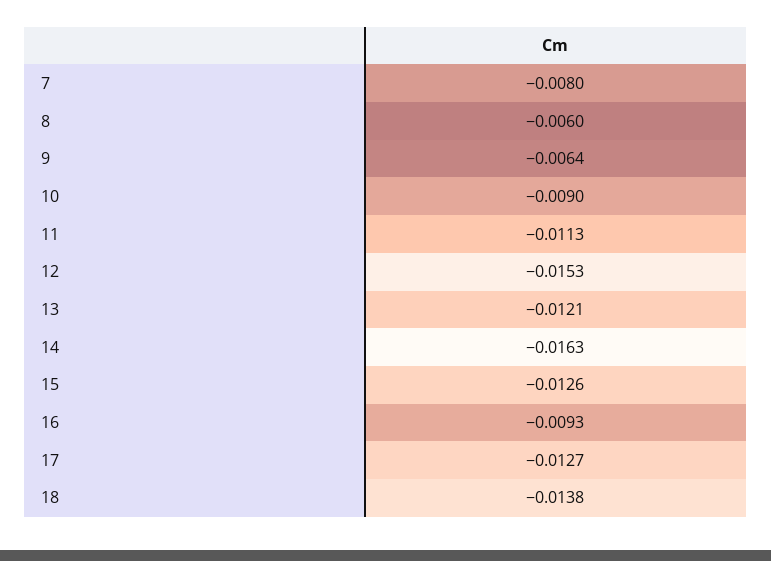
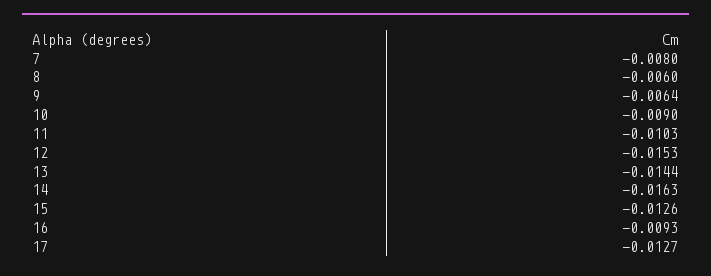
11: -0.0113 -> -0.0103
13: -0.0121 -> -0.0144
18: -0.0138 -> none

